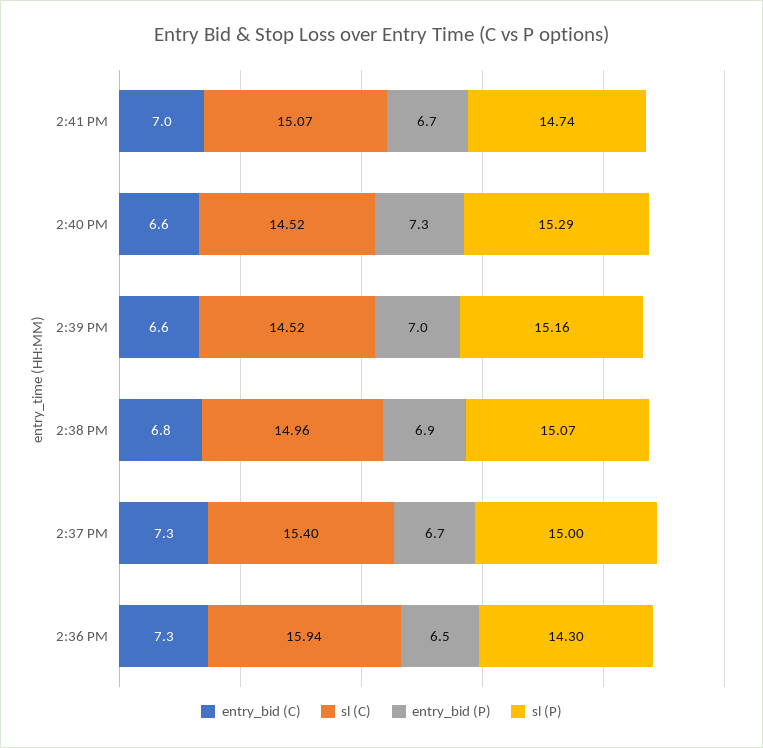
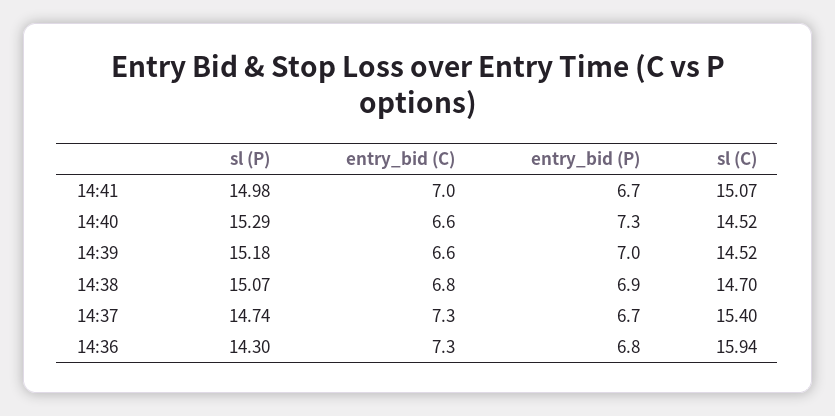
sl (P), 2:41 PM: 14.74 -> 14.98
sl (P), 2:39 PM: 15.16 -> 15.18
sl (C), 2:38 PM: 14.96 -> 14.7
sl (P), 2:37 PM: 15 -> 14.74
entry_bid (P), 2:36 PM: 6.5 -> 6.8

